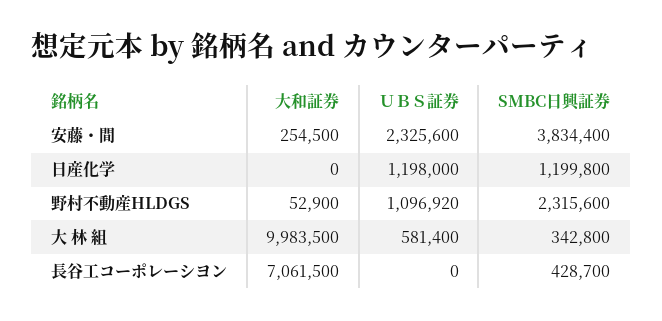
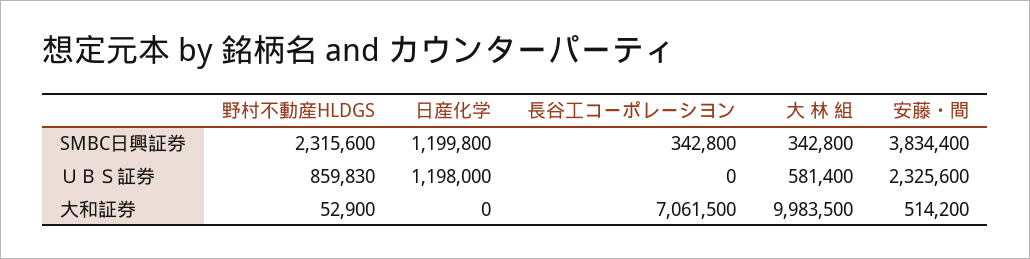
大和証券, 安藤・間: 254500 -> 514200
ＵＢＳ証券, 野村不動産HLDGS: 1096920 -> 859830
SMBC日興証券, 長谷工コーポレーシヨン: 428700 -> 342800

